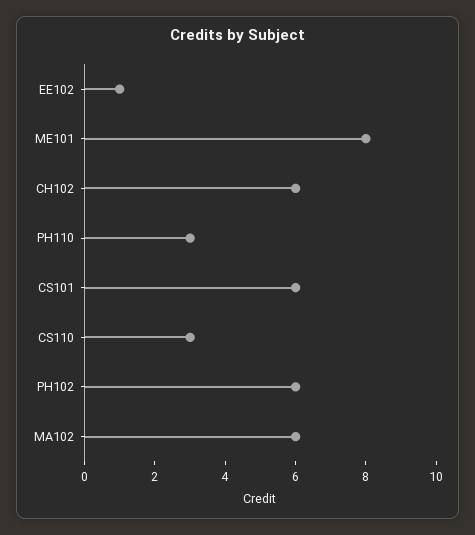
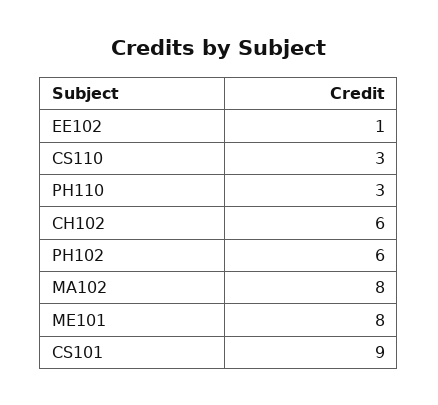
CS101: 6 -> 9
MA102: 6 -> 8

